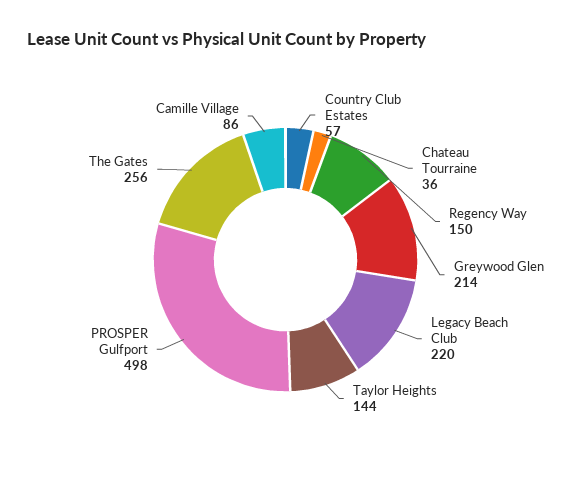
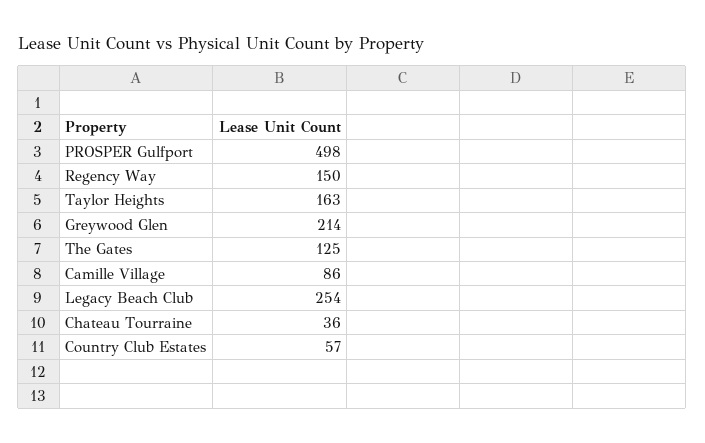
Legacy Beach Club: 220 -> 254
Taylor Heights: 144 -> 163
The Gates: 256 -> 125

